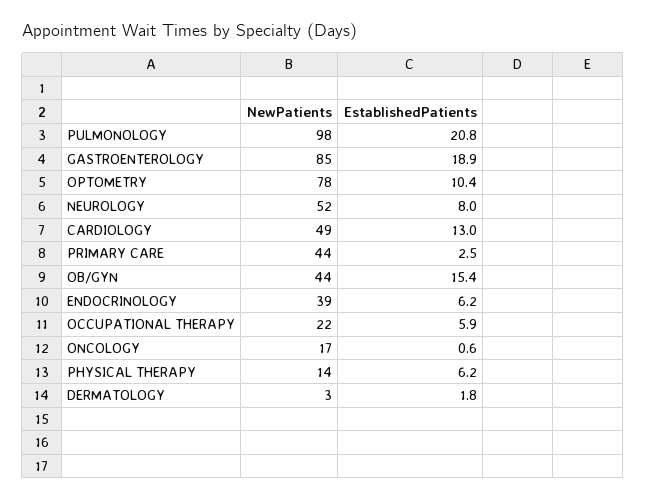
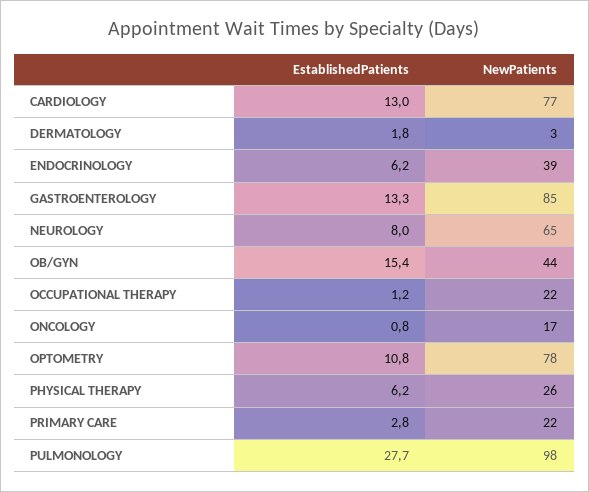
EstablishedPatients, PULMONOLOGY: 20.8 -> 27.7
EstablishedPatients, GASTROENTEROLOGY: 18.9 -> 13.3
EstablishedPatients, OPTOMETRY: 10.4 -> 10.8
NewPatients, NEUROLOGY: 52 -> 65
NewPatients, CARDIOLOGY: 49 -> 77
NewPatients, PRIMARY CARE: 44 -> 22
EstablishedPatients, PRIMARY CARE: 2.5 -> 2.8
EstablishedPatients, OCCUPATIONAL THERAPY: 5.9 -> 1.2
EstablishedPatients, ONCOLOGY: 0.6 -> 0.8
NewPatients, PHYSICAL THERAPY: 14 -> 26

